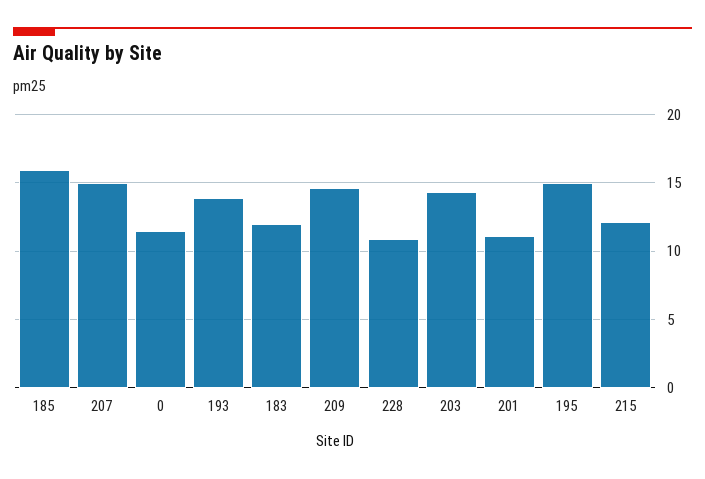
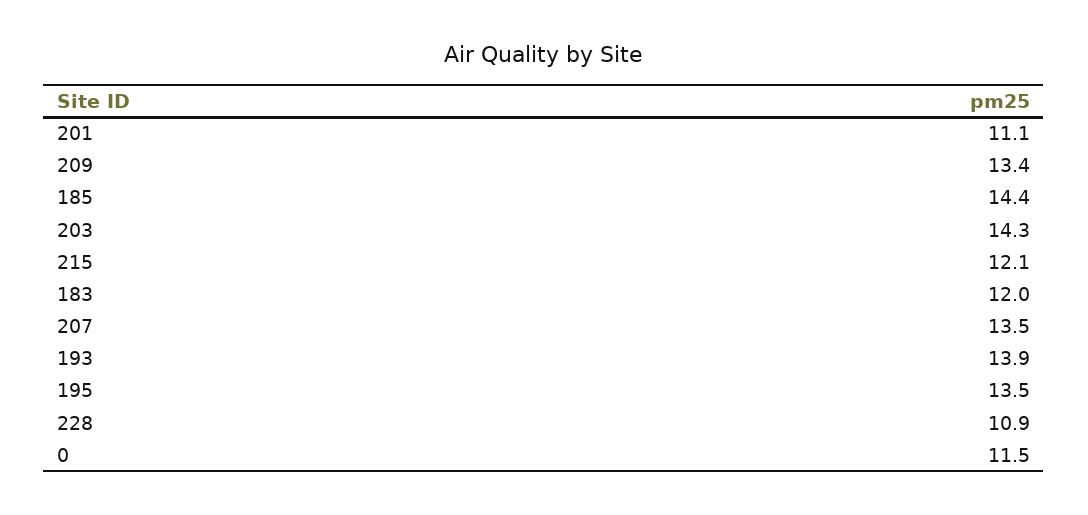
185: 16 -> 14.4
207: 15 -> 13.5
209: 14.5 -> 13.4
195: 15 -> 13.5

